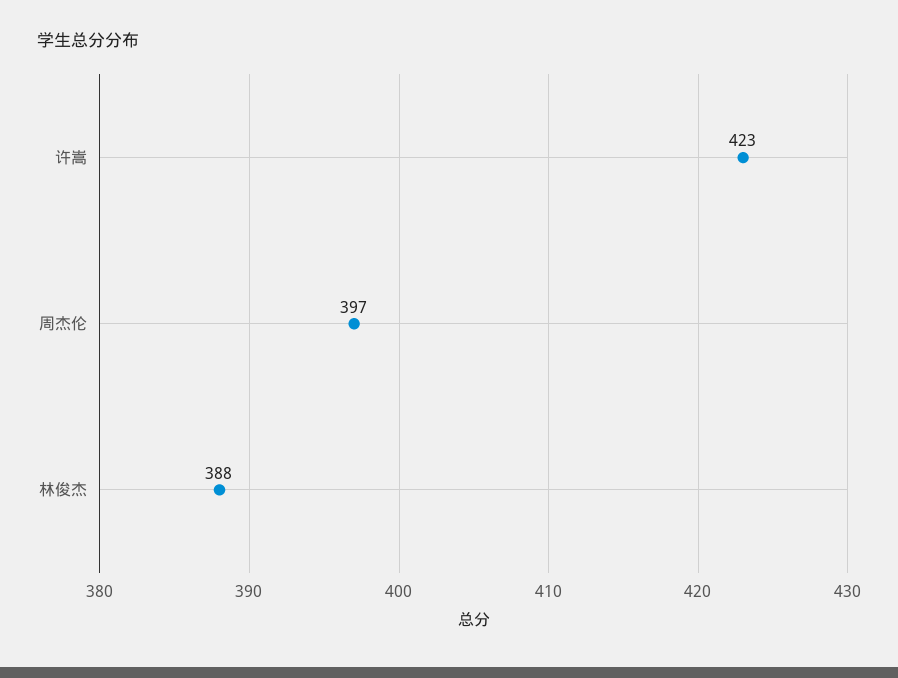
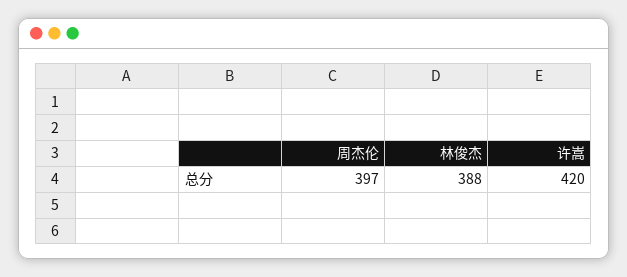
许嵩: 423 -> 420

